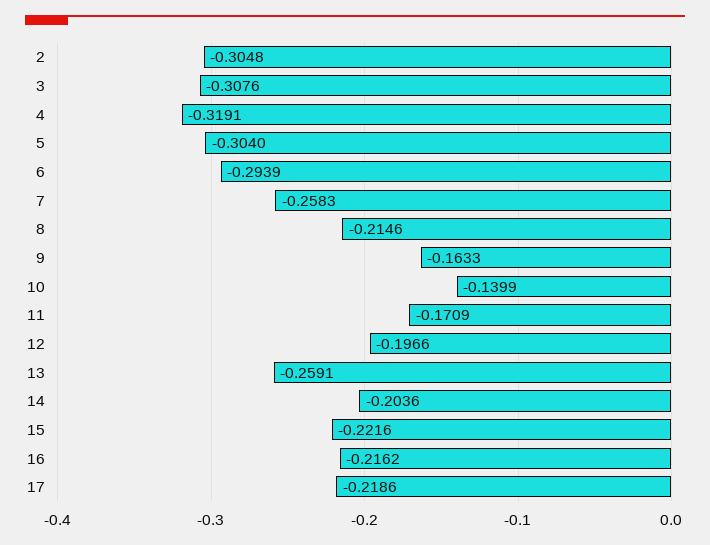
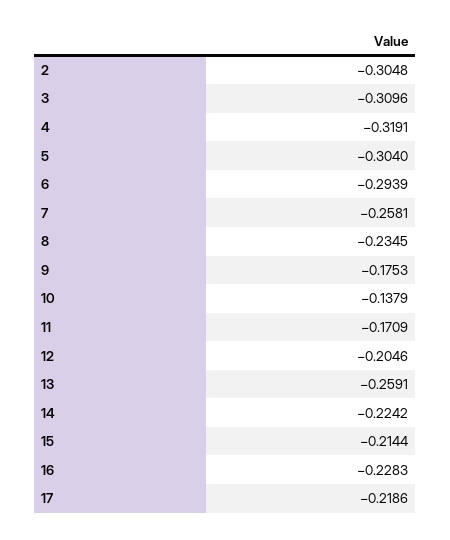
3: -0.3076 -> -0.3096
7: -0.2583 -> -0.2581
8: -0.2146 -> -0.2345
9: -0.1633 -> -0.1753
10: -0.1399 -> -0.1379
12: -0.1966 -> -0.2046
14: -0.2036 -> -0.2242
15: -0.2216 -> -0.2144
16: -0.2162 -> -0.2283

